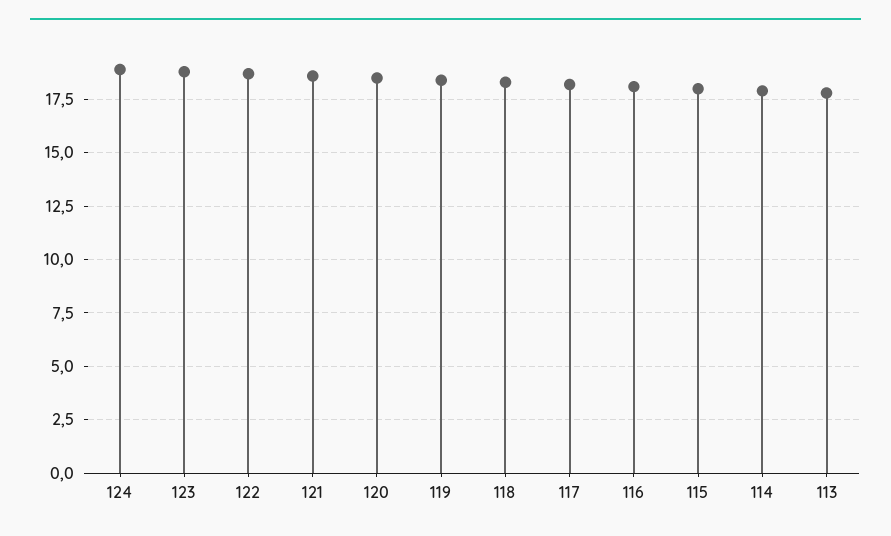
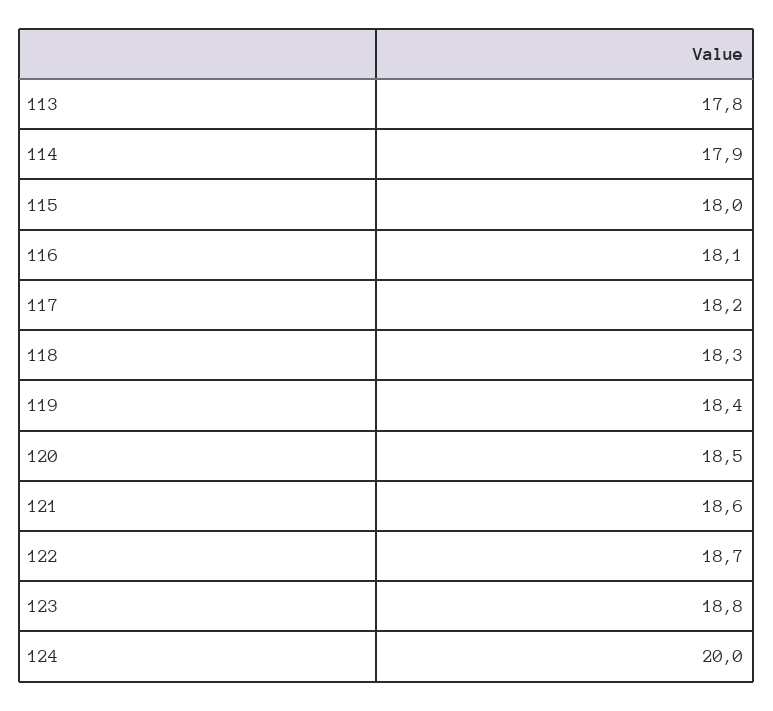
124: 19 -> 20

